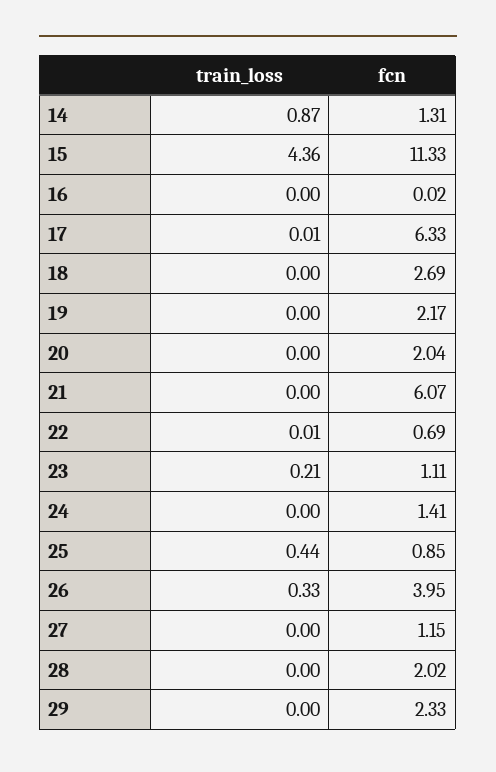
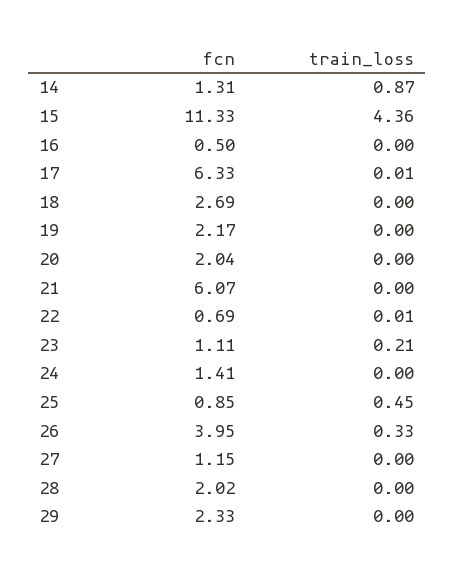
fcn, 16: 0.02 -> 0.5
train_loss, 25: 0.44 -> 0.45

